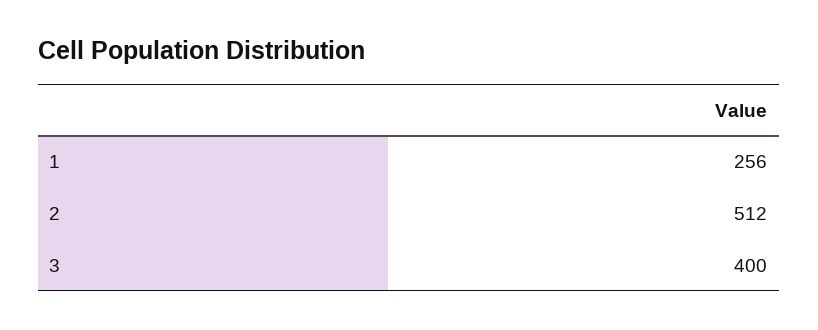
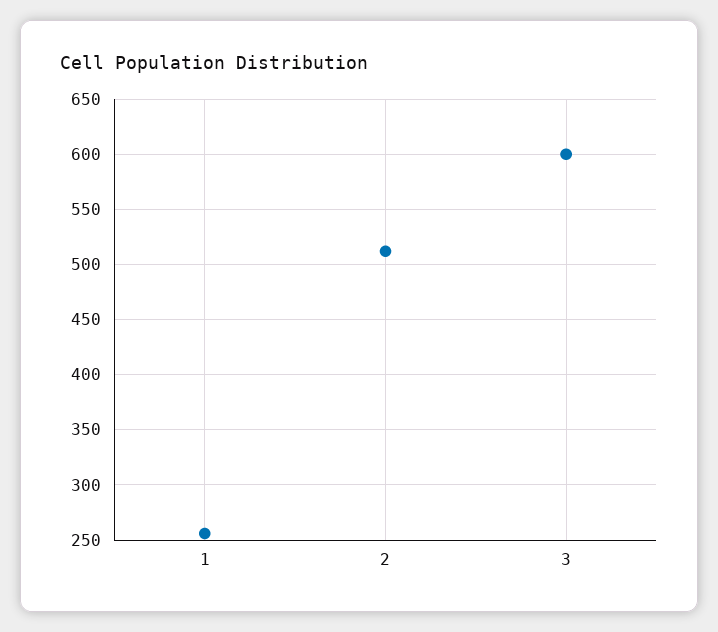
3: 400 -> 600

